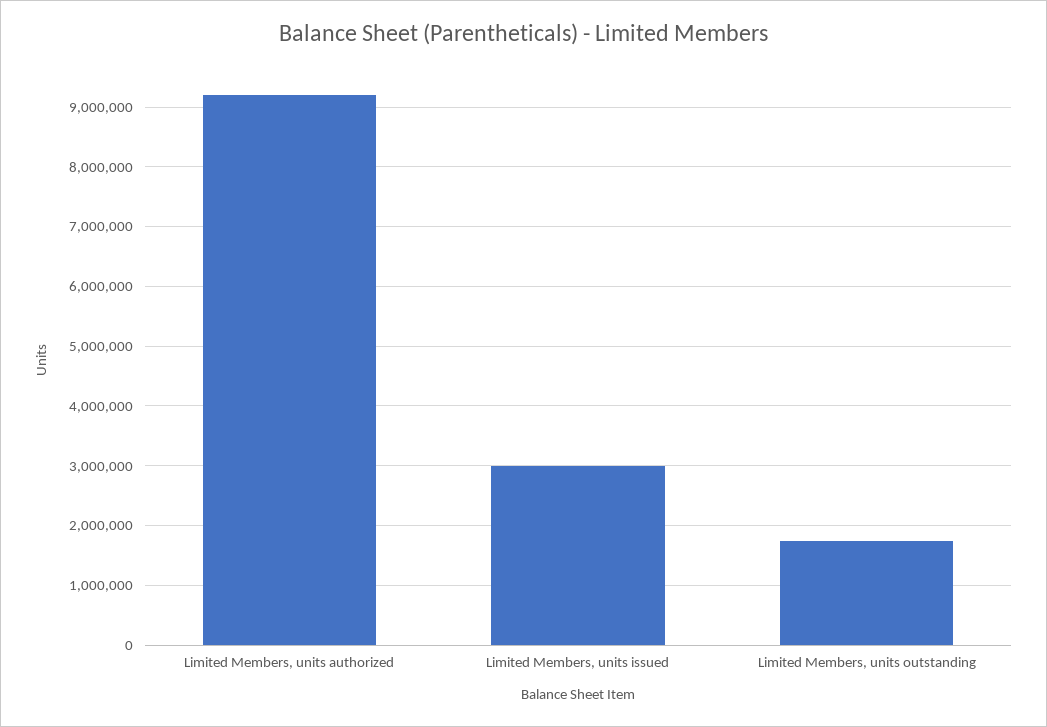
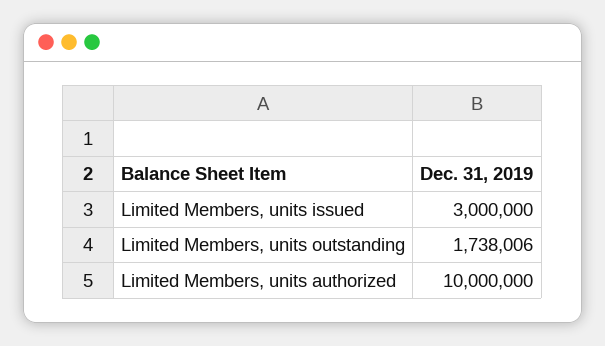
Limited Members, units authorized: 9200000 -> 10000000

